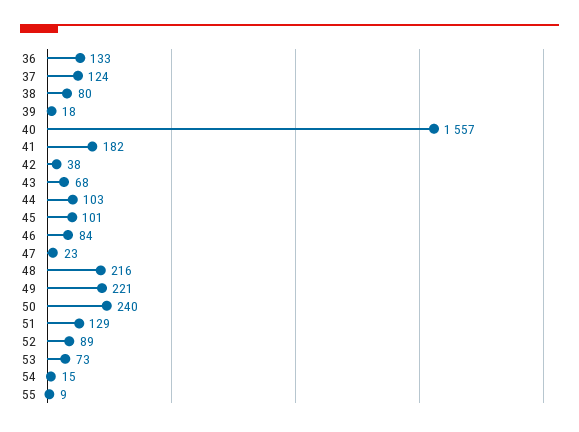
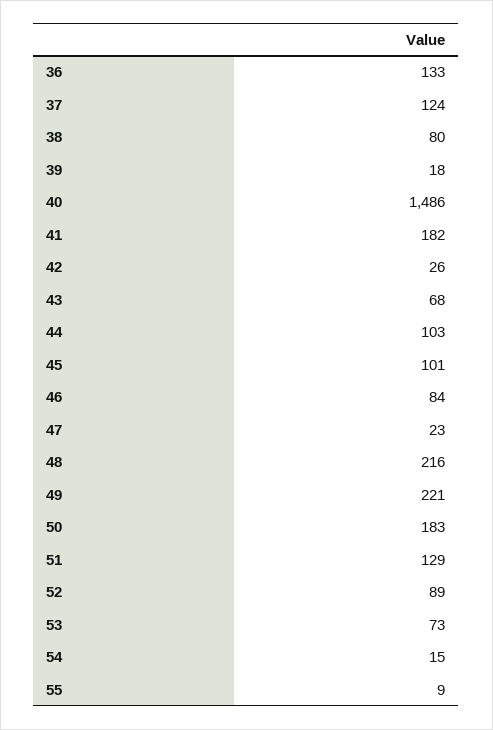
40: 1557 -> 1486
42: 38 -> 26
50: 240 -> 183

